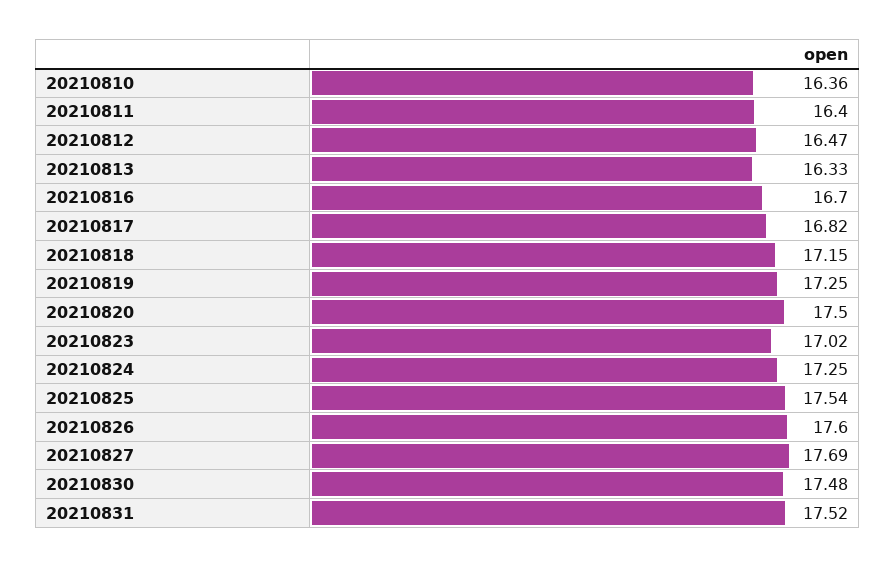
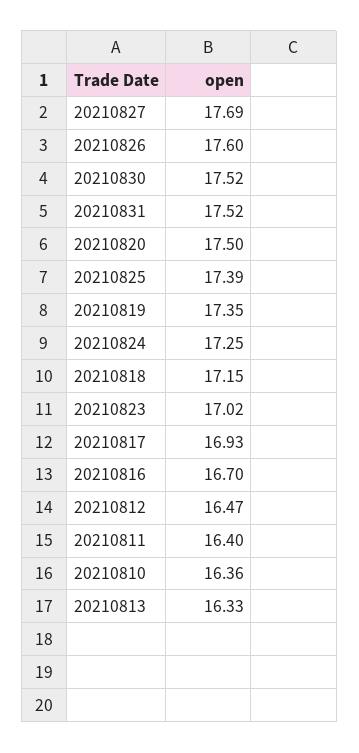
20210817: 16.82 -> 16.93
20210819: 17.25 -> 17.35
20210825: 17.54 -> 17.39
20210830: 17.48 -> 17.52

